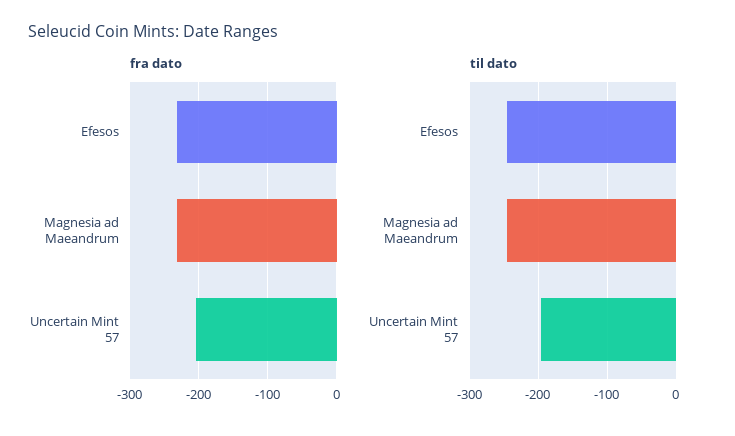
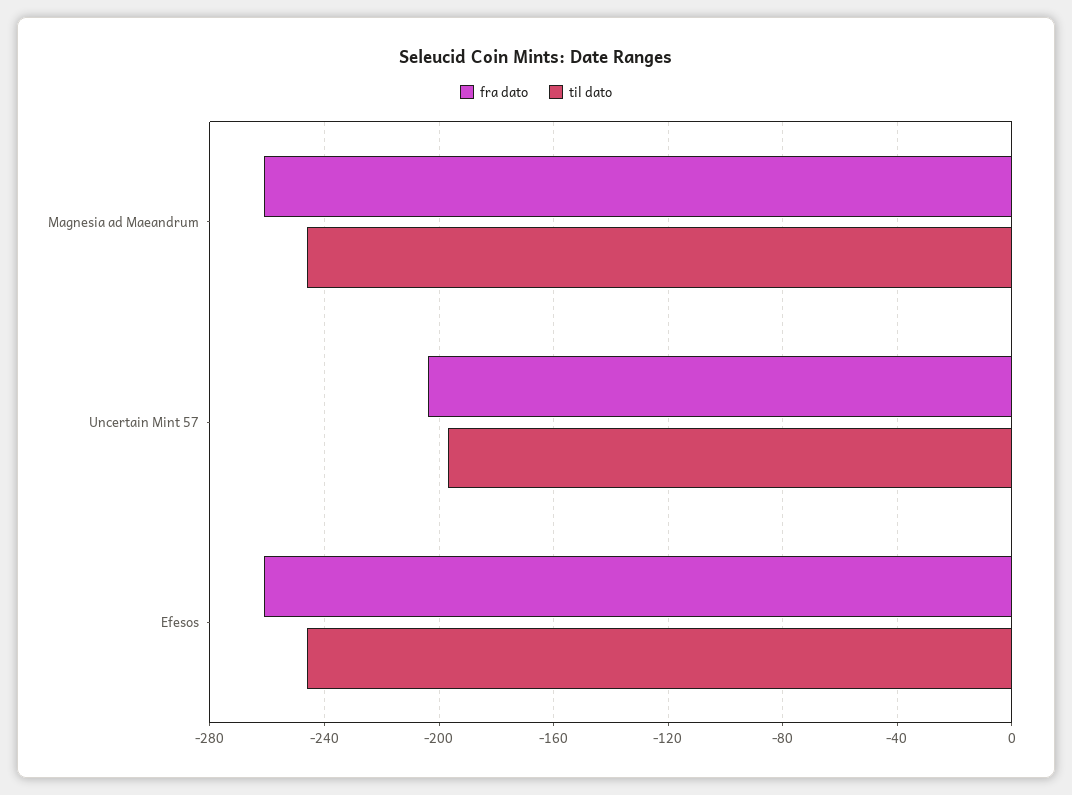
fra dato, Efesos: -230 -> -260
fra dato, Magnesia ad Maeandrum: -230 -> -260

